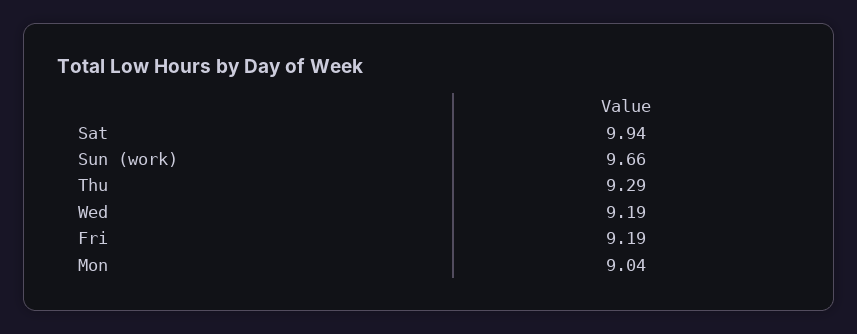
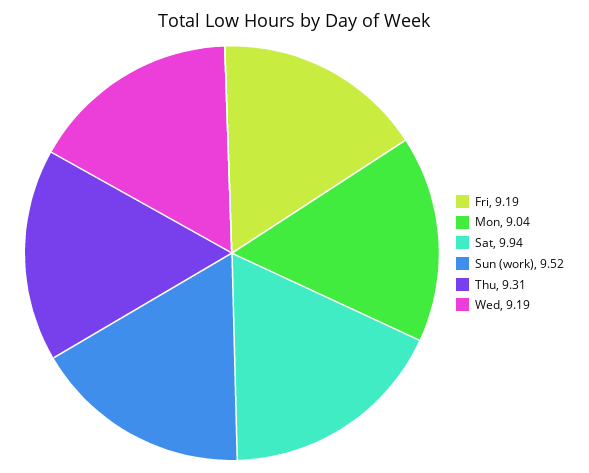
Sun (work): 9.66 -> 9.52
Thu: 9.29 -> 9.31

